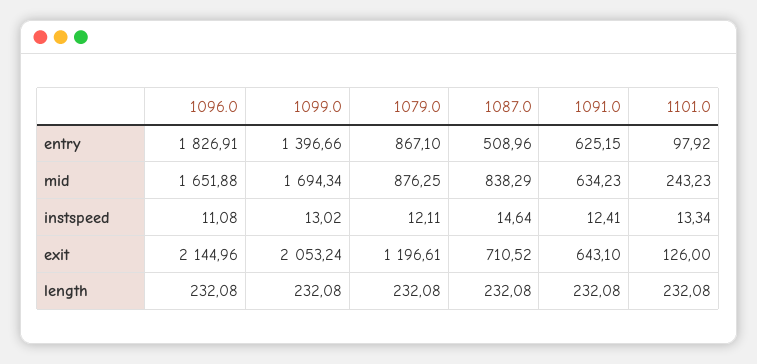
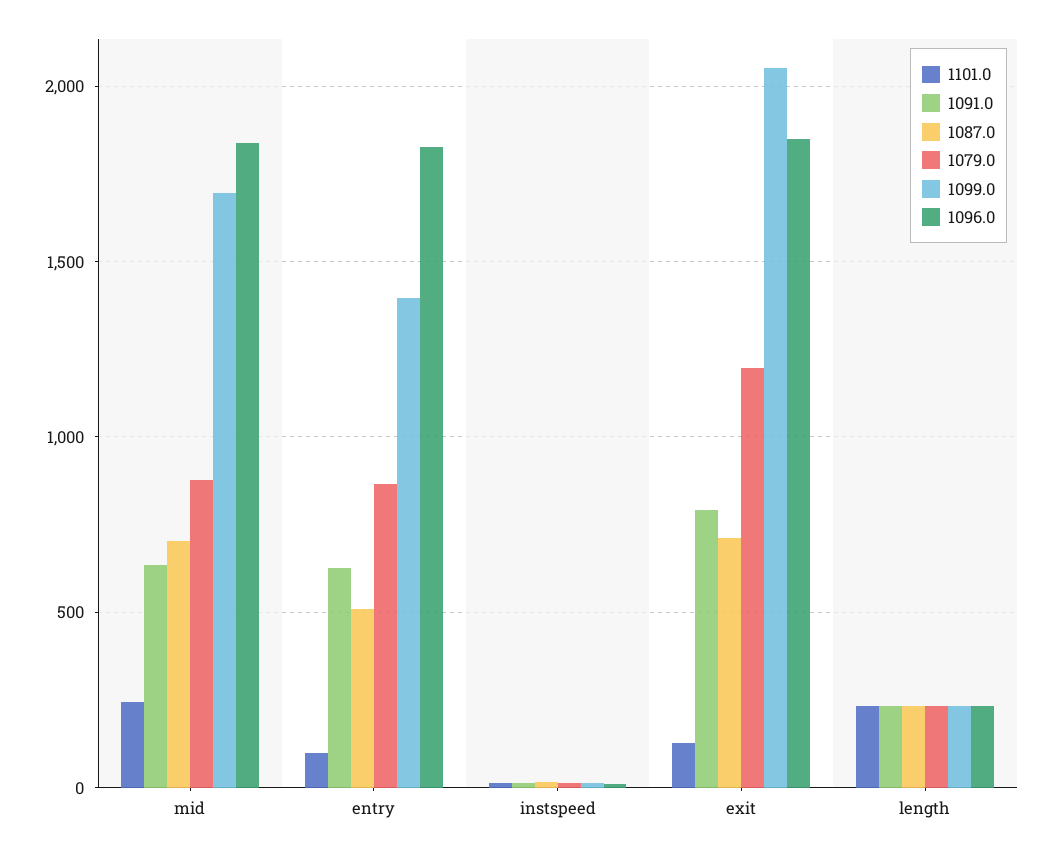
1096.0, mid: 1651.88 -> 1850
1087.0, mid: 838.29 -> 700
1096.0, exit: 2144.96 -> 1850
1091.0, exit: 643.1 -> 800

